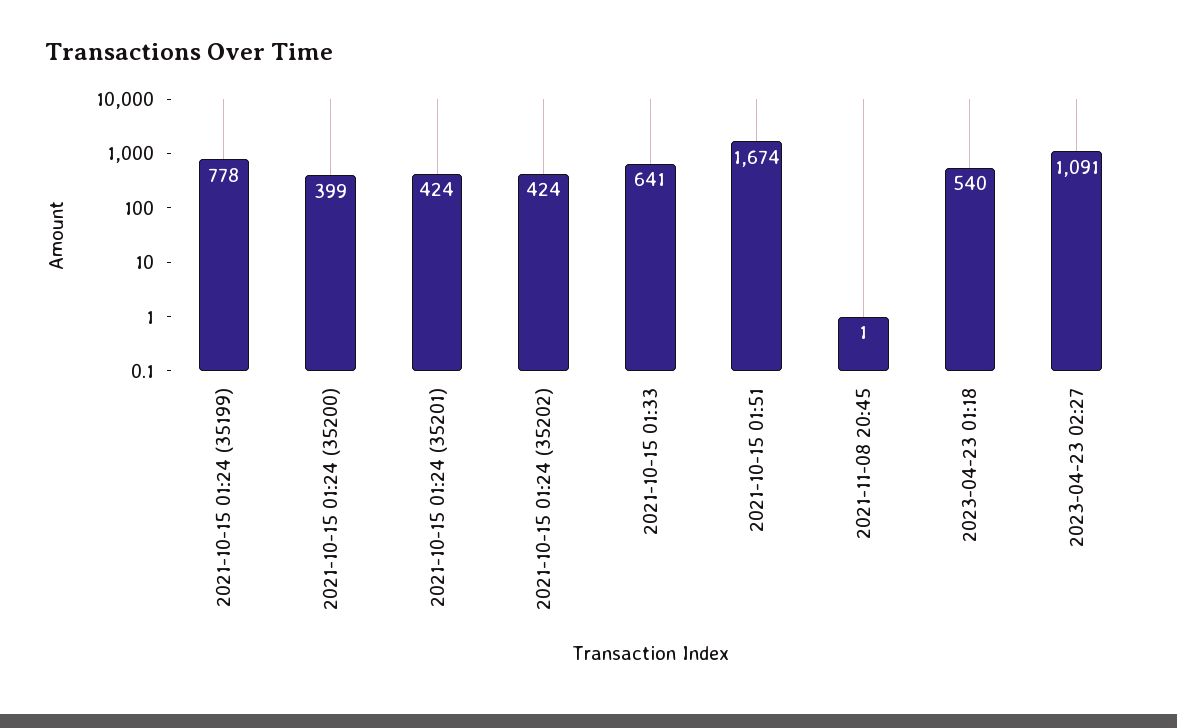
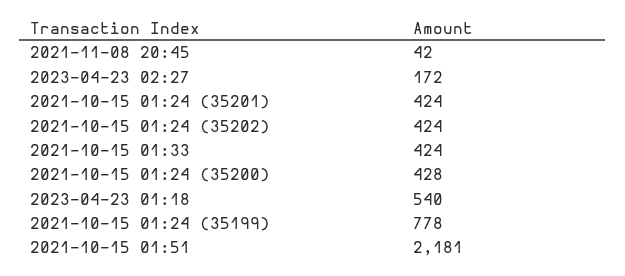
2021-10-15 01:24 (35200): 399 -> 428
2021-10-15 01:33: 641 -> 424
2021-10-15 01:51: 1674 -> 2181
2021-11-08 20:45: 1 -> 42
2023-04-23 02:27: 1091 -> 172

